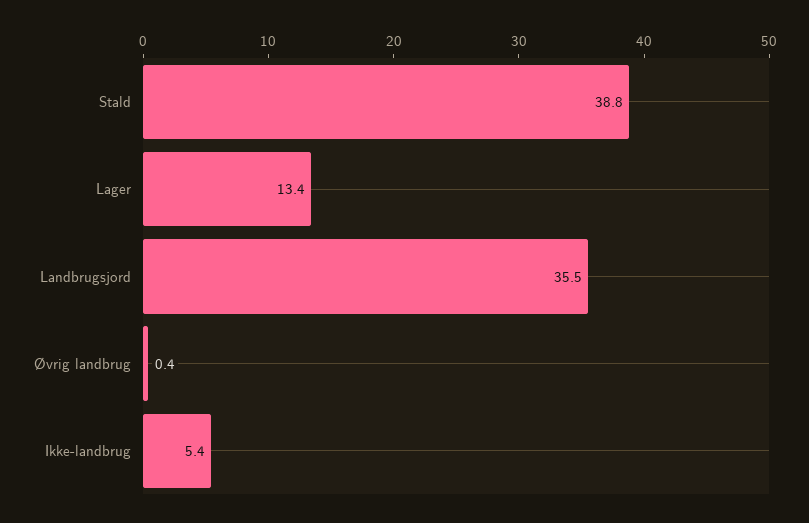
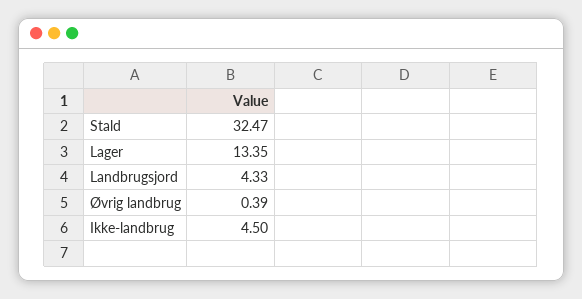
Stald: 38.8 -> 32.47
Landbrugsjord: 35.5 -> 4.33
Ikke-landbrug: 5.4 -> 4.5

